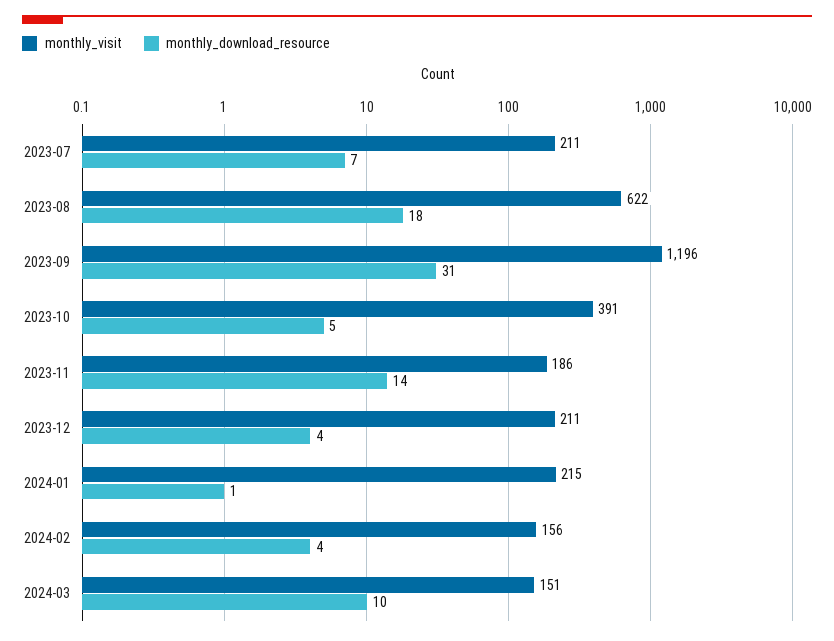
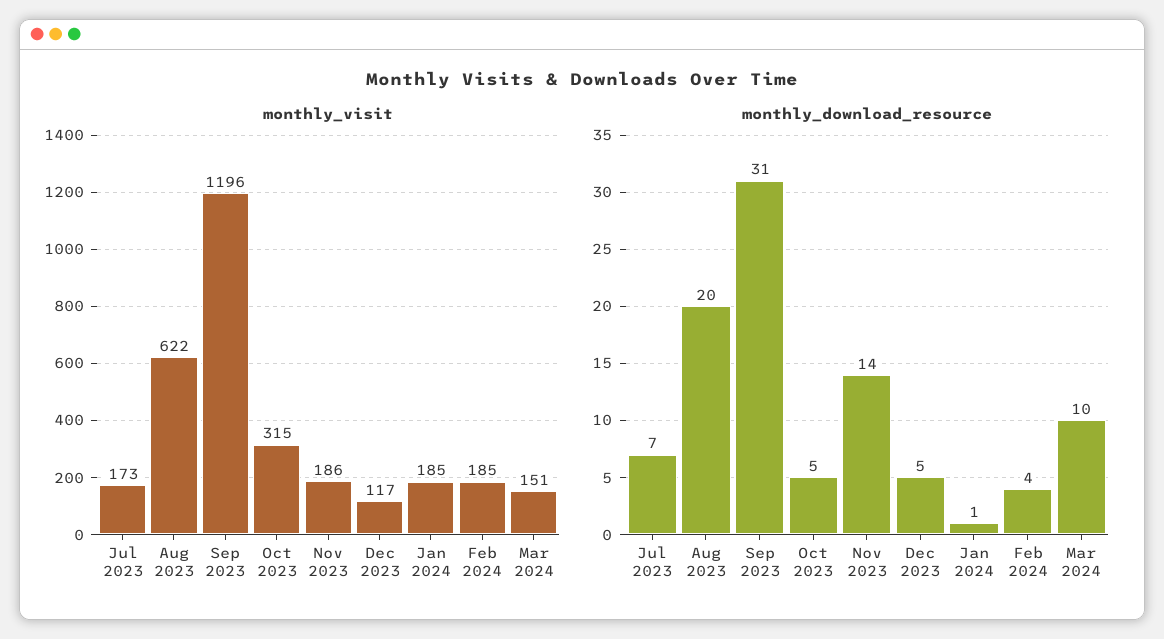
monthly_visit, 2023-07: 211 -> 173
monthly_download_resource, 2023-08: 18 -> 20
monthly_visit, 2023-10: 391 -> 315
monthly_visit, 2023-12: 211 -> 117
monthly_download_resource, 2023-12: 4 -> 5
monthly_visit, 2024-01: 215 -> 185
monthly_visit, 2024-02: 156 -> 185

